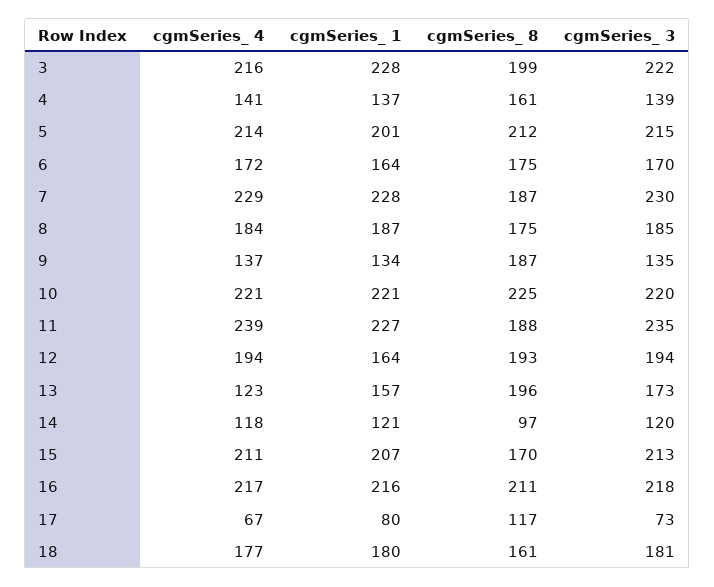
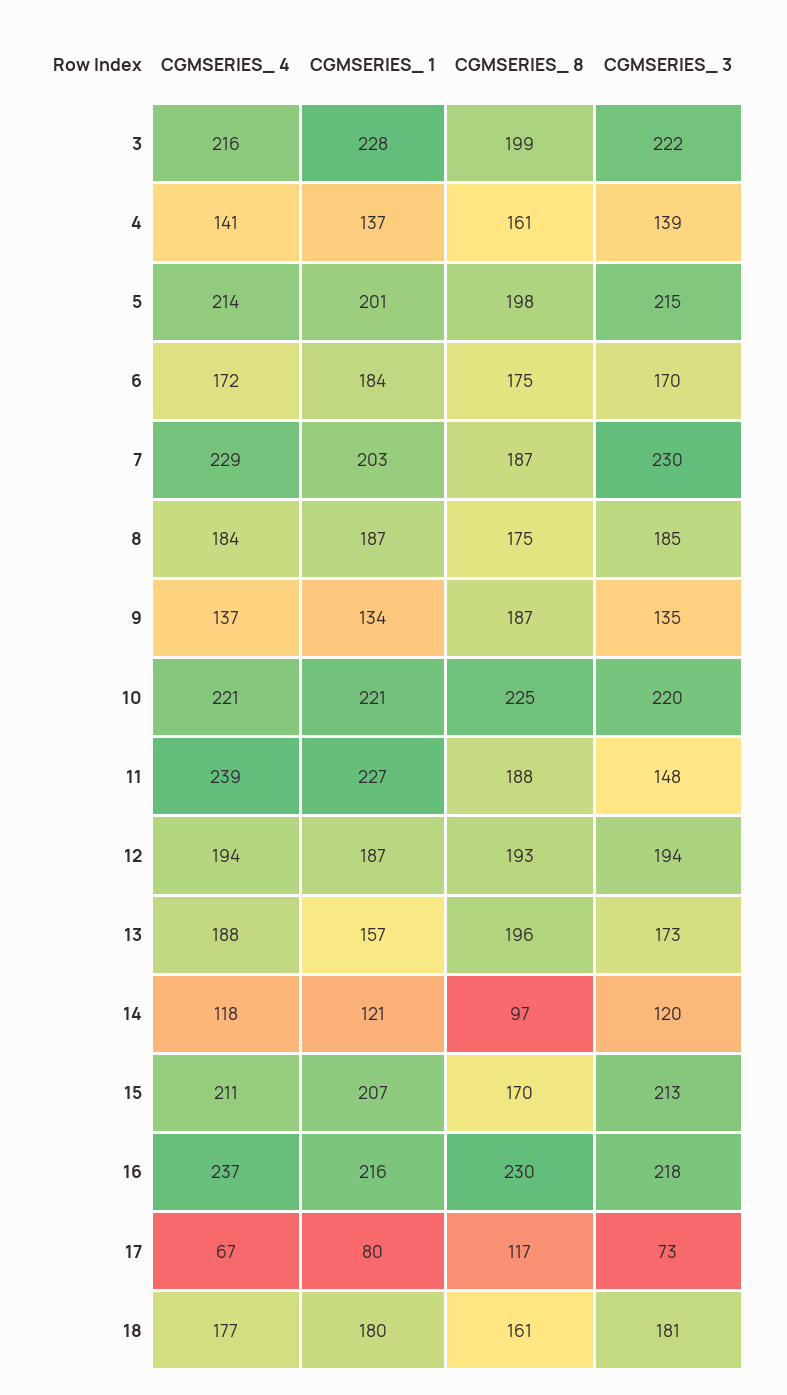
cgmSeries_ 8, 5: 212 -> 198
cgmSeries_ 1, 6: 164 -> 184
cgmSeries_ 1, 7: 228 -> 203
cgmSeries_ 3, 11: 235 -> 148
cgmSeries_ 1, 12: 164 -> 187
cgmSeries_ 4, 13: 123 -> 188
cgmSeries_ 4, 16: 217 -> 237
cgmSeries_ 8, 16: 211 -> 230

